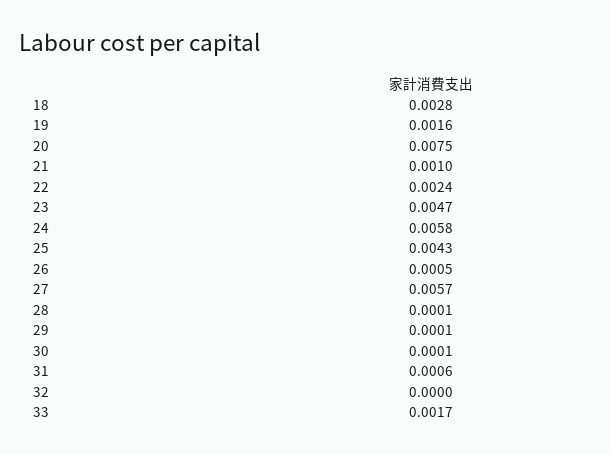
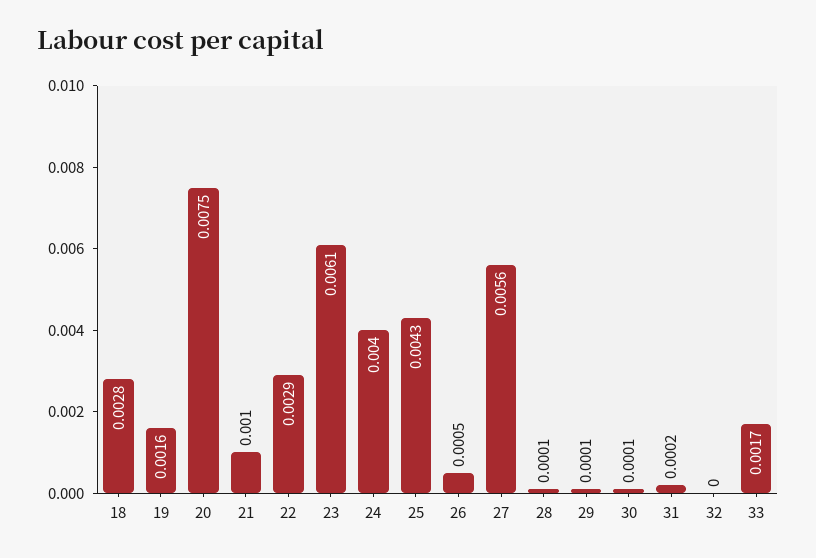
22: 0.0024 -> 0.0029
23: 0.0047 -> 0.0061
24: 0.0058 -> 0.004
27: 0.0057 -> 0.0056
31: 0.0006 -> 0.0002

